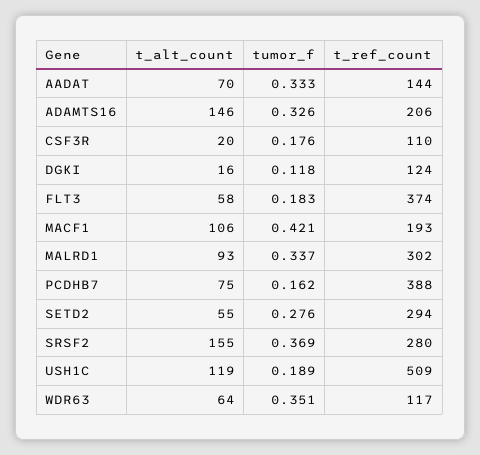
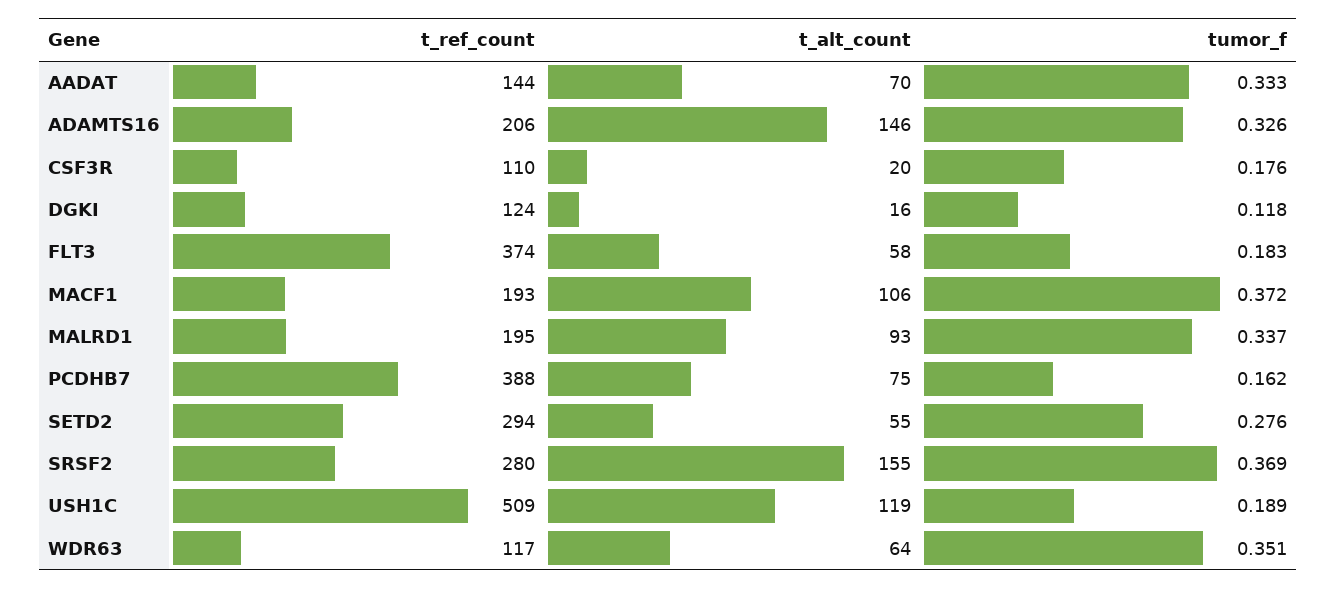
tumor_f, MACF1: 0.421 -> 0.372
t_ref_count, MALRD1: 302 -> 195

